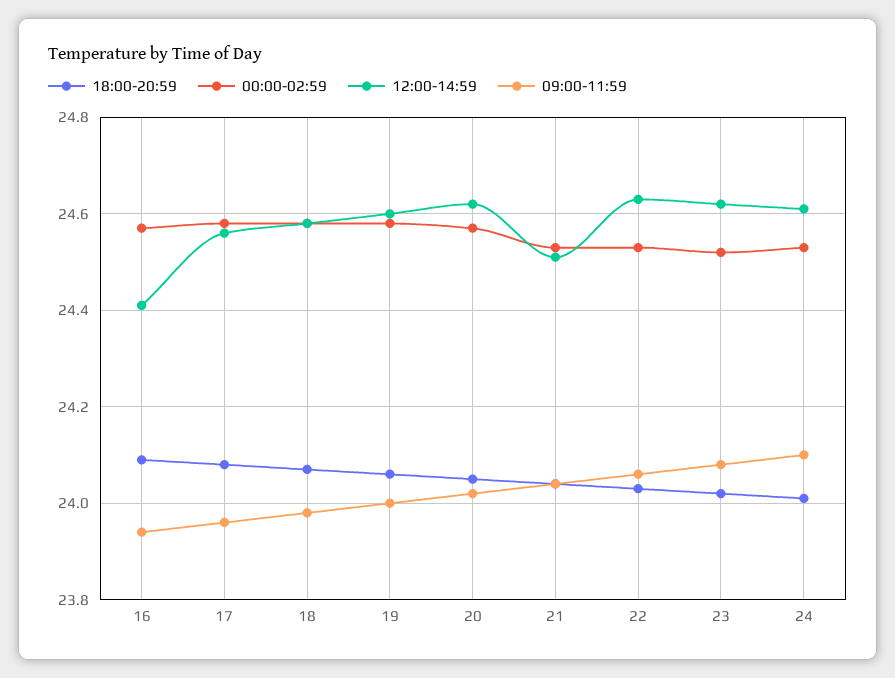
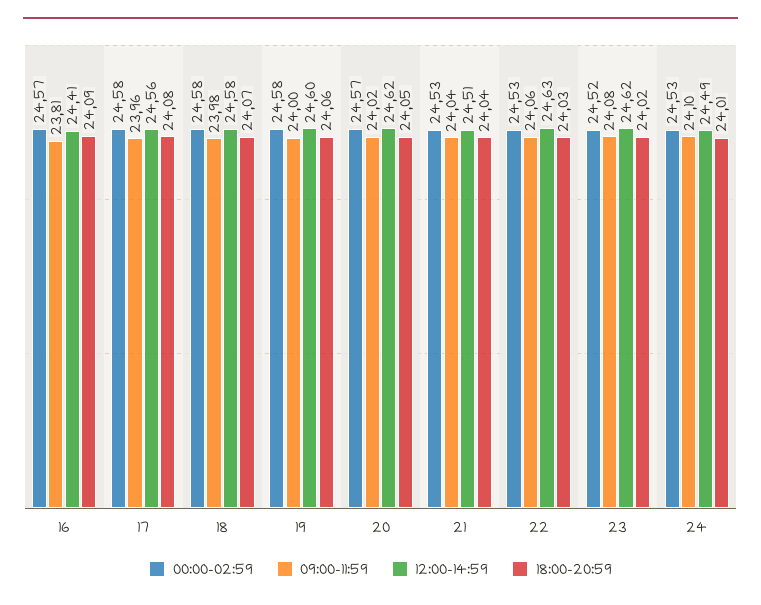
09:00-11:59, 16: 23.95 -> 23.81
12:00-14:59, 24: 24.6 -> 24.49

